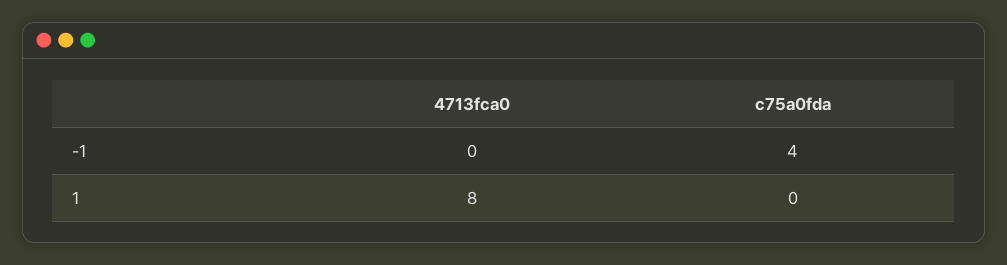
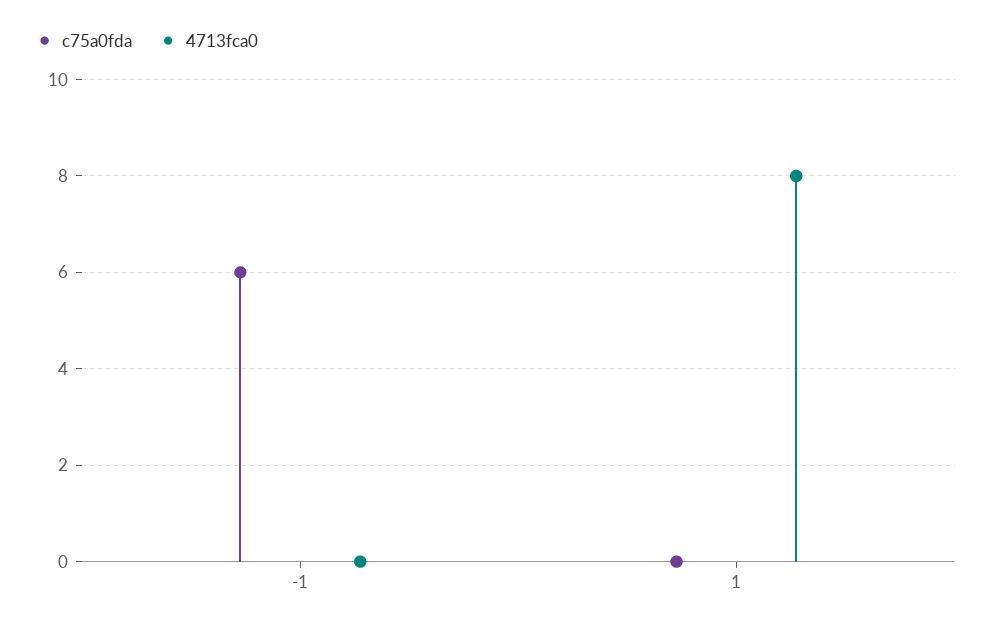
c75a0fda, -1: 4 -> 6

